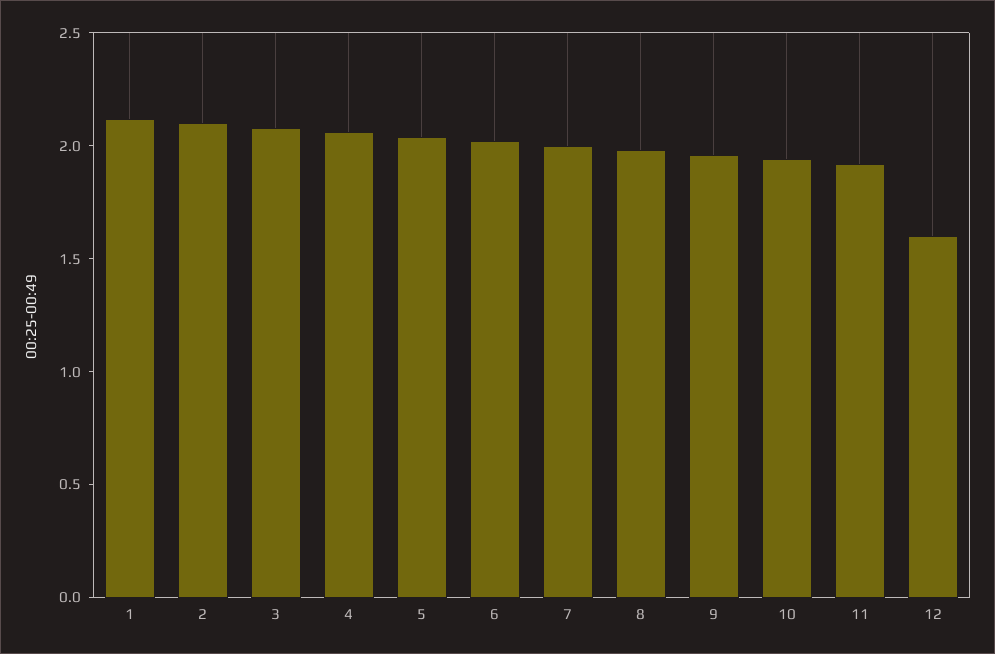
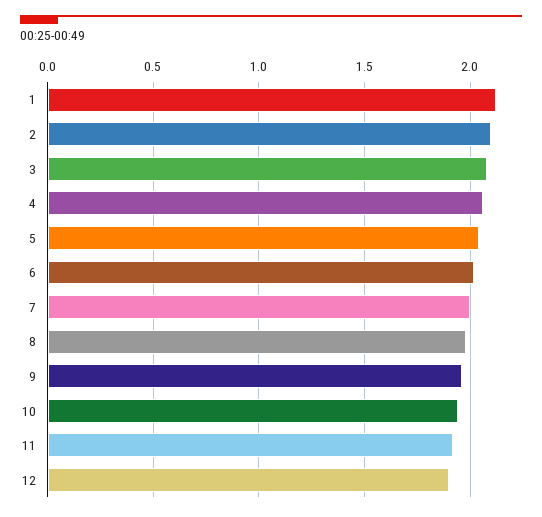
12: 1.6 -> 1.9

